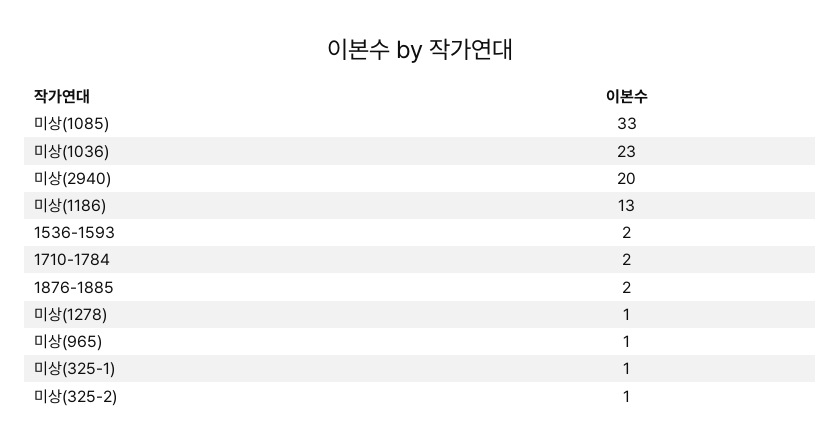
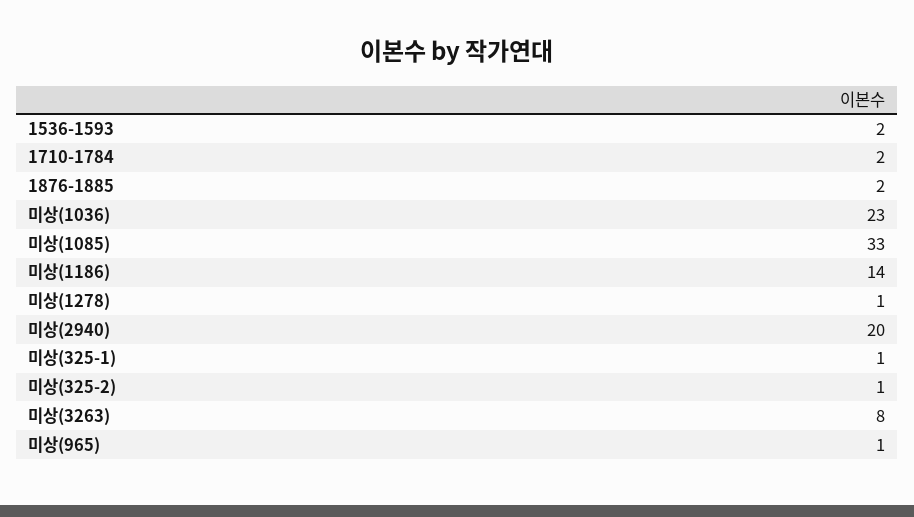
미상(1186): 13 -> 14
미상(3263): none -> 8

